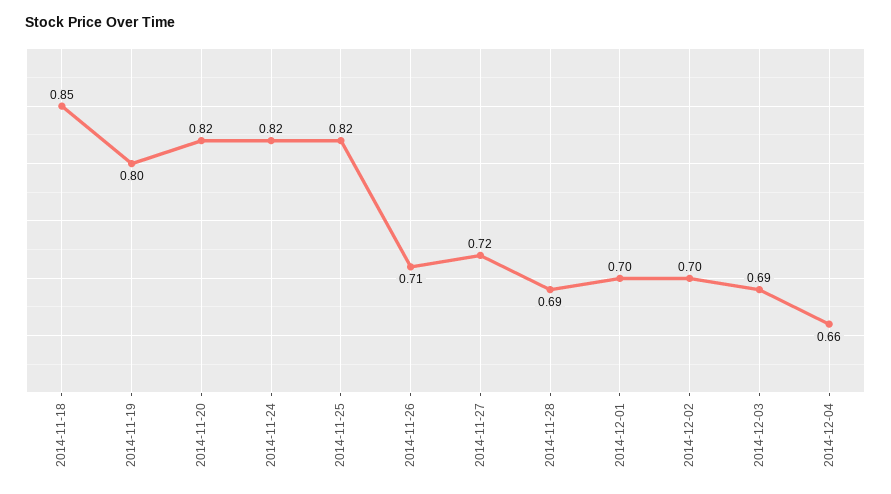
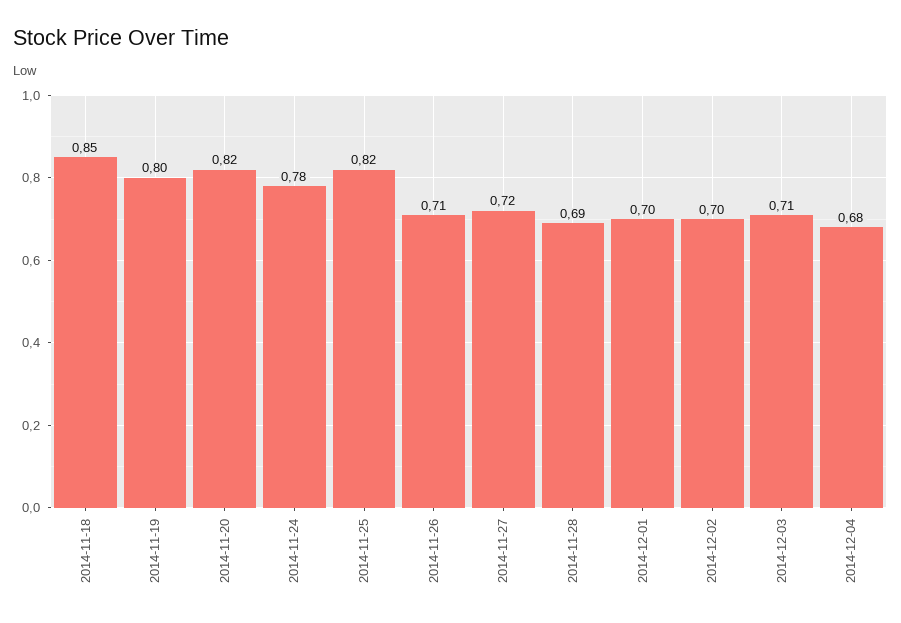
2014-11-24: 0.82 -> 0.78
2014-12-03: 0.69 -> 0.71
2014-12-04: 0.66 -> 0.68

